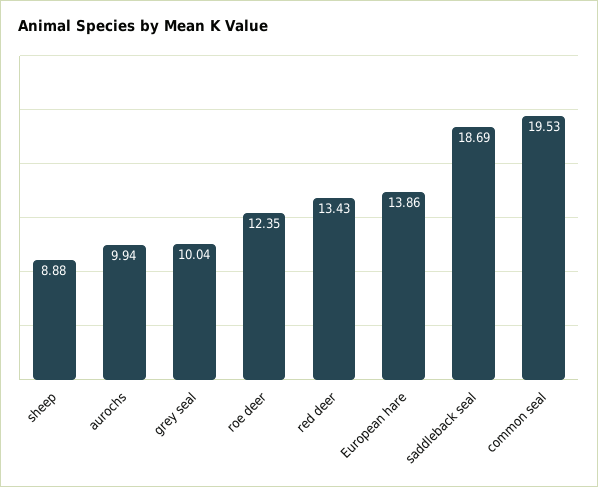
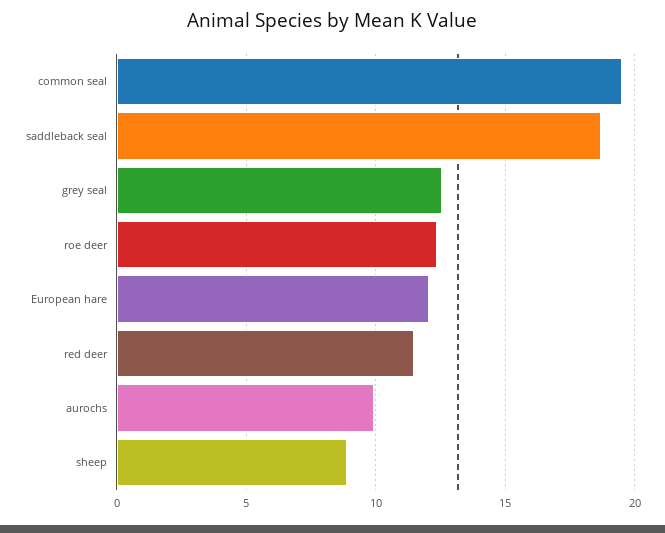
grey seal: 10.04 -> 12.5
red deer: 13.43 -> 11.5
European hare: 13.86 -> 12

